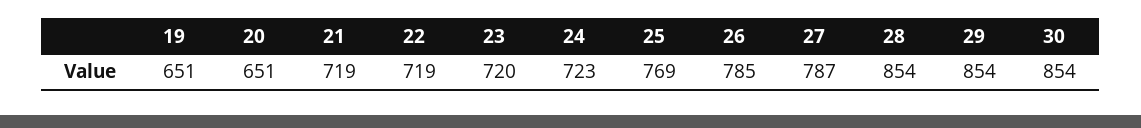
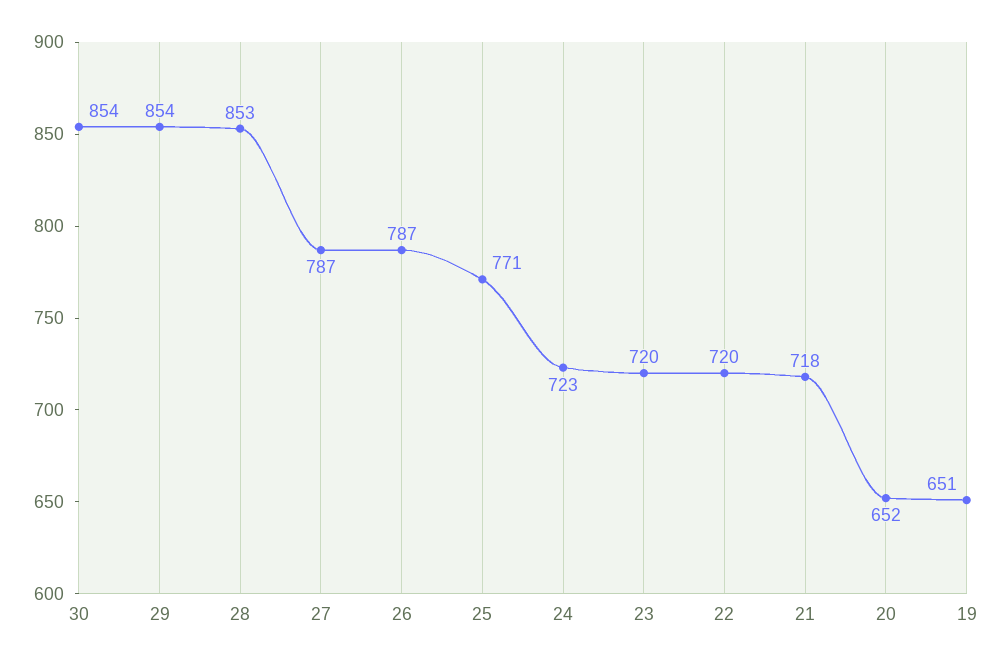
20: 651 -> 652
21: 719 -> 718
22: 719 -> 720
25: 769 -> 771
26: 785 -> 787
28: 854 -> 853

